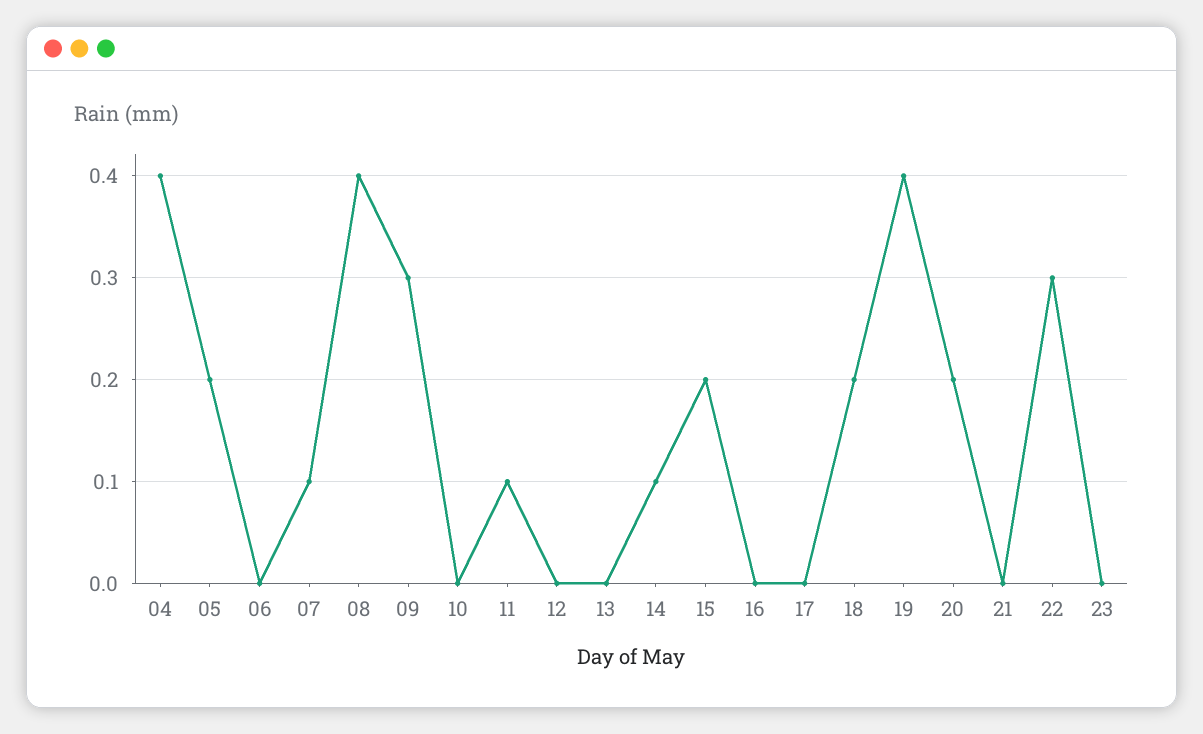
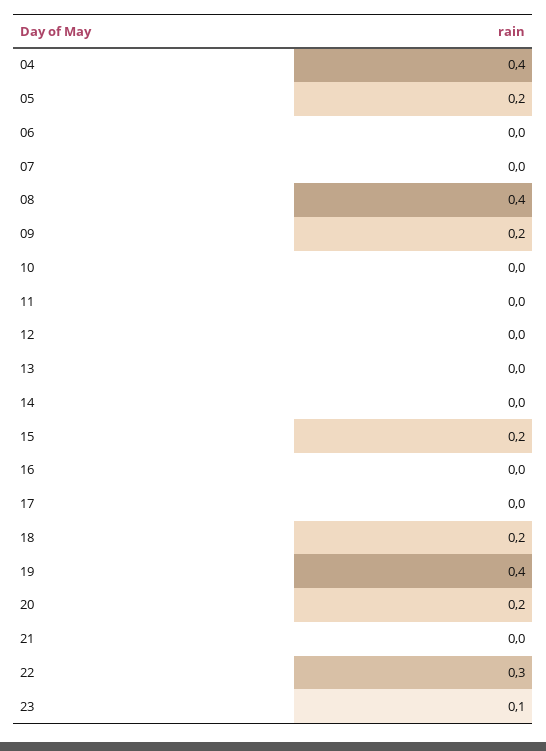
07: 0.1 -> 0
09: 0.3 -> 0.2
11: 0.1 -> 0
14: 0.1 -> 0
23: 0 -> 0.1

